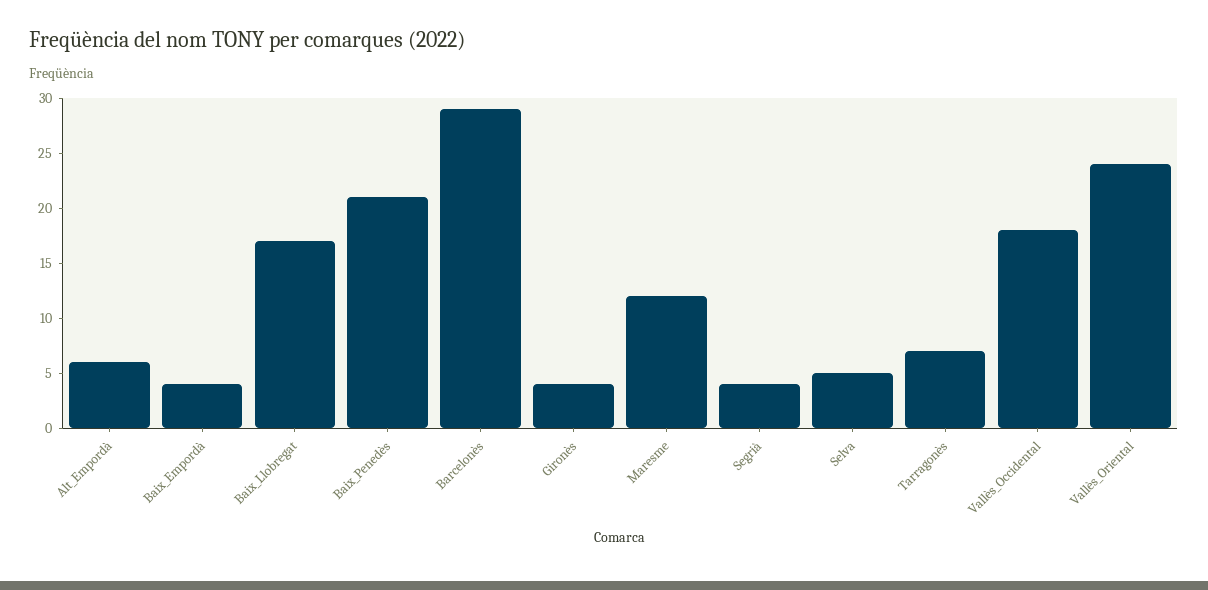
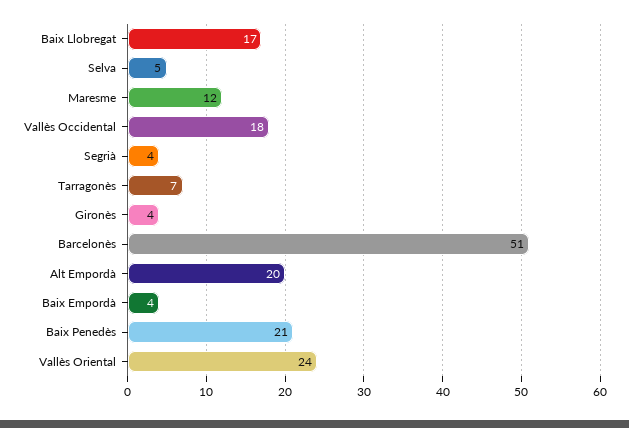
Alt_Empordà: 6 -> 20
Barcelonès: 29 -> 51

